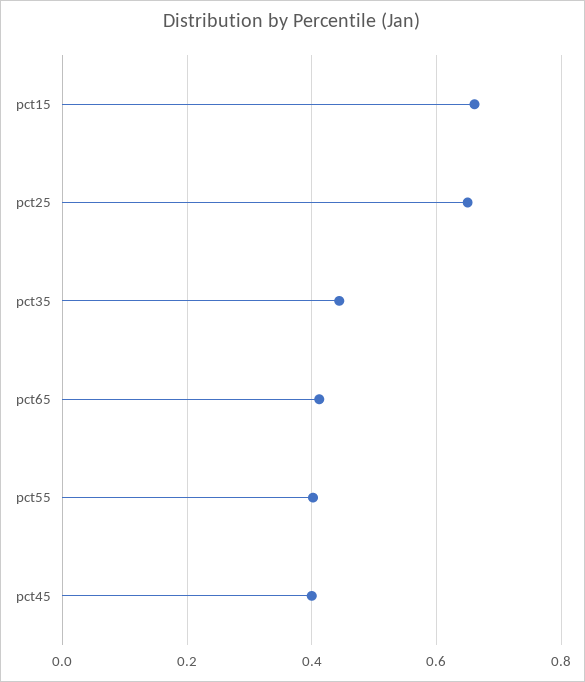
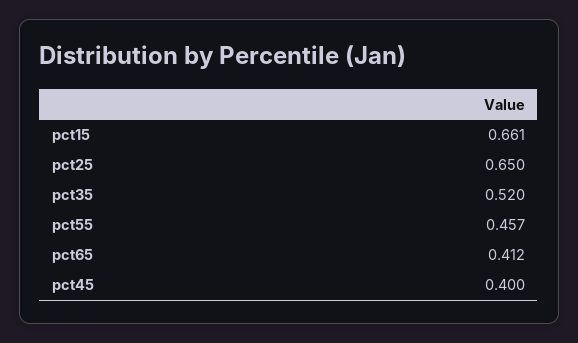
pct35: 0.44 -> 0.52
pct55: 0.4 -> 0.457

